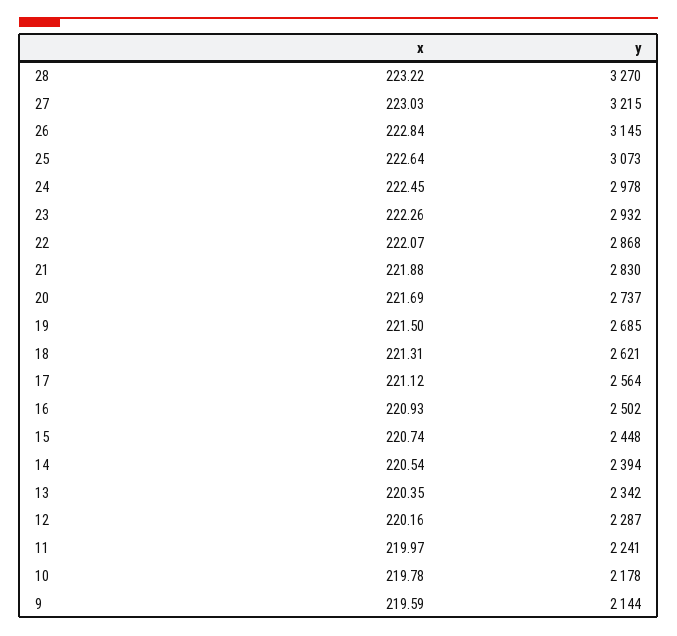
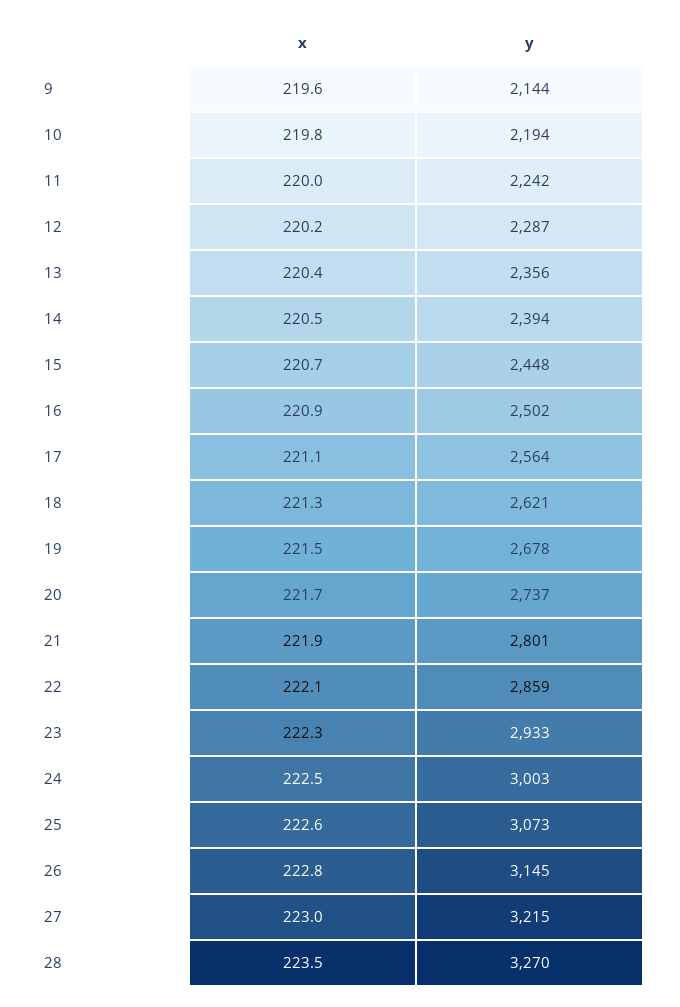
x, 28: 223.22 -> 223.5
y, 24: 2978 -> 3003
y, 23: 2932 -> 2933
y, 22: 2868 -> 2859
y, 21: 2830 -> 2801
y, 19: 2685 -> 2678
y, 13: 2342 -> 2356
y, 11: 2241 -> 2242
y, 10: 2178 -> 2194

